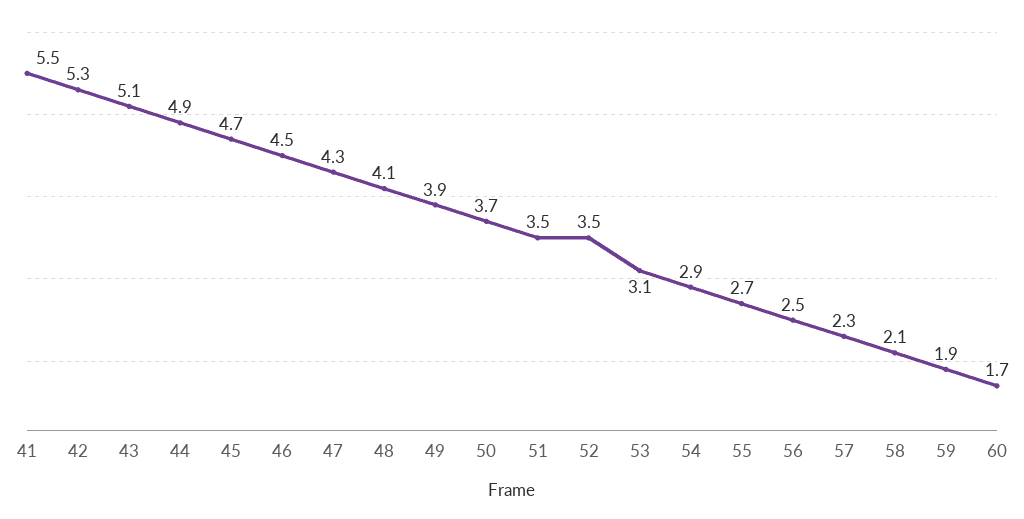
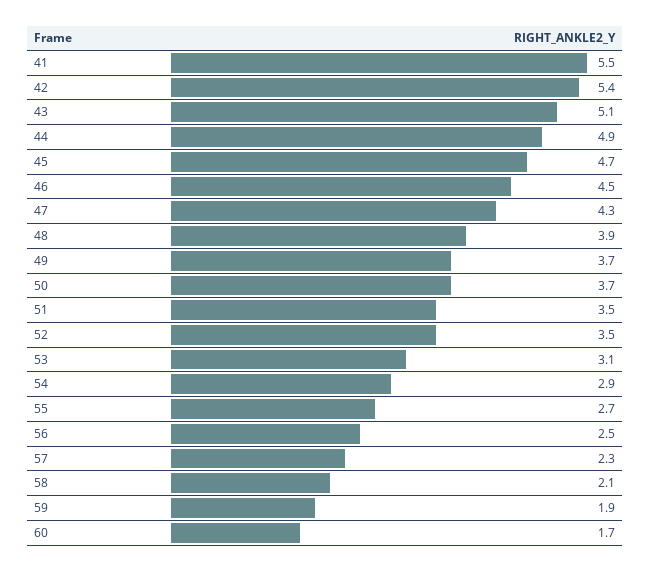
42: 5.3 -> 5.4
48: 4.1 -> 3.9
49: 3.9 -> 3.7

